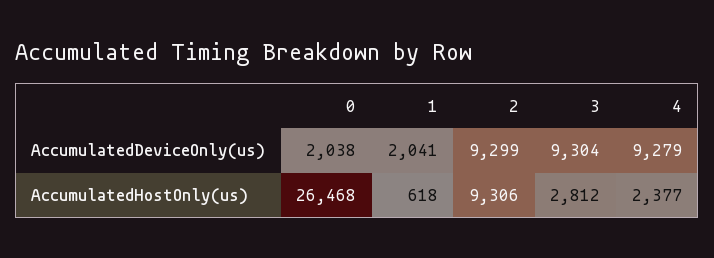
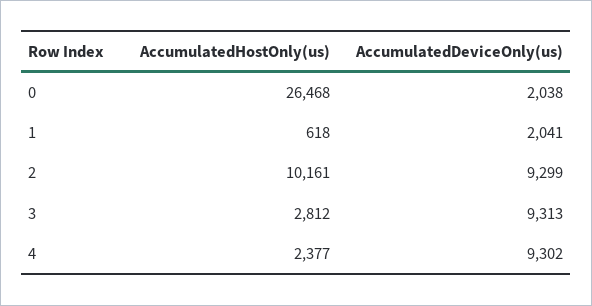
3, AccumulatedDeviceOnly(us): 9304 -> 9313
4, AccumulatedDeviceOnly(us): 9279 -> 9302
2, AccumulatedHostOnly(us): 9306 -> 10161

